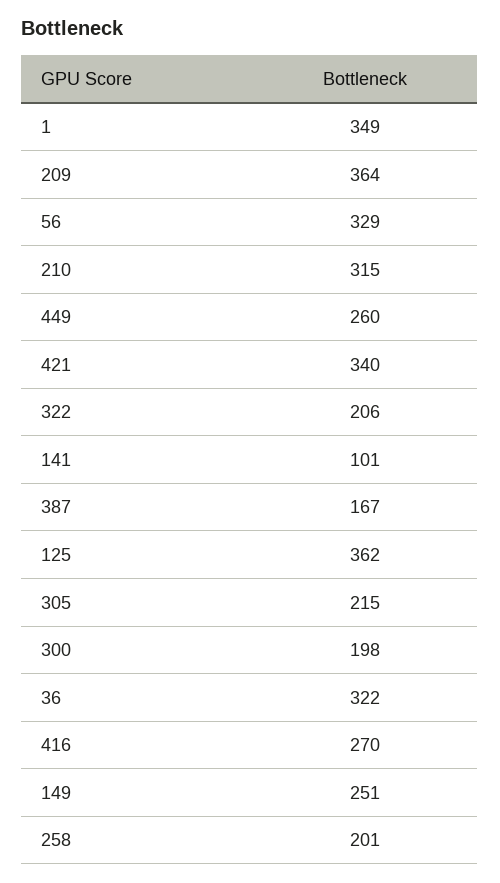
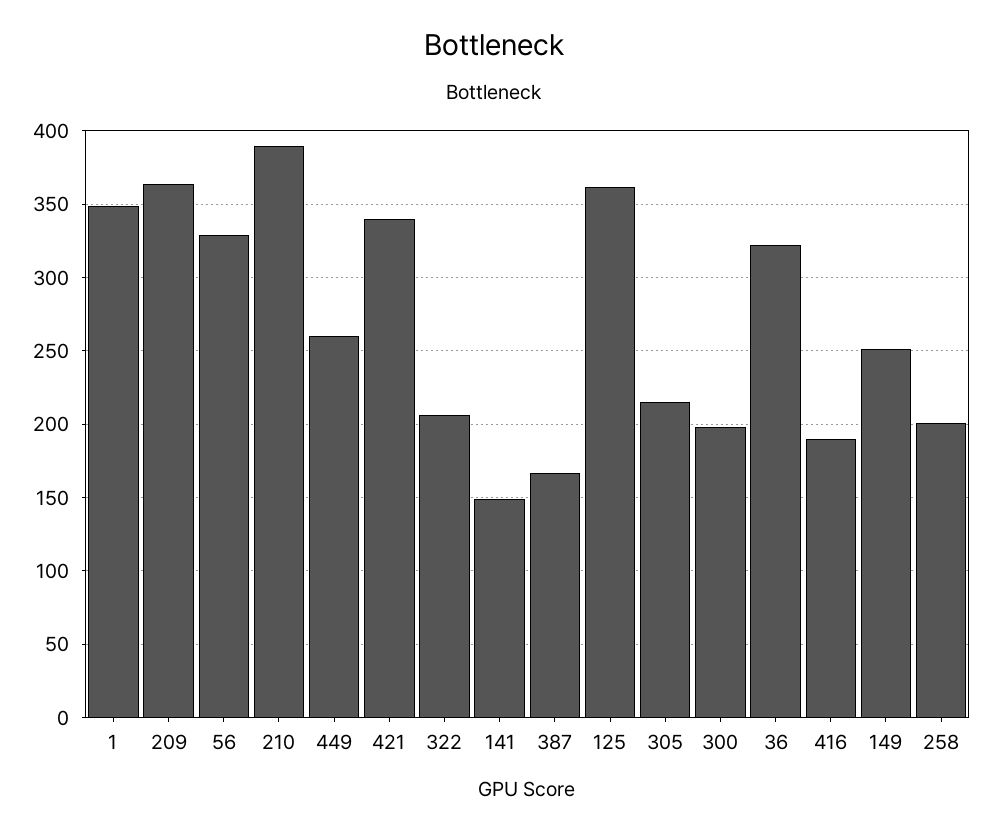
210: 315 -> 390
141: 101 -> 150
416: 270 -> 190

